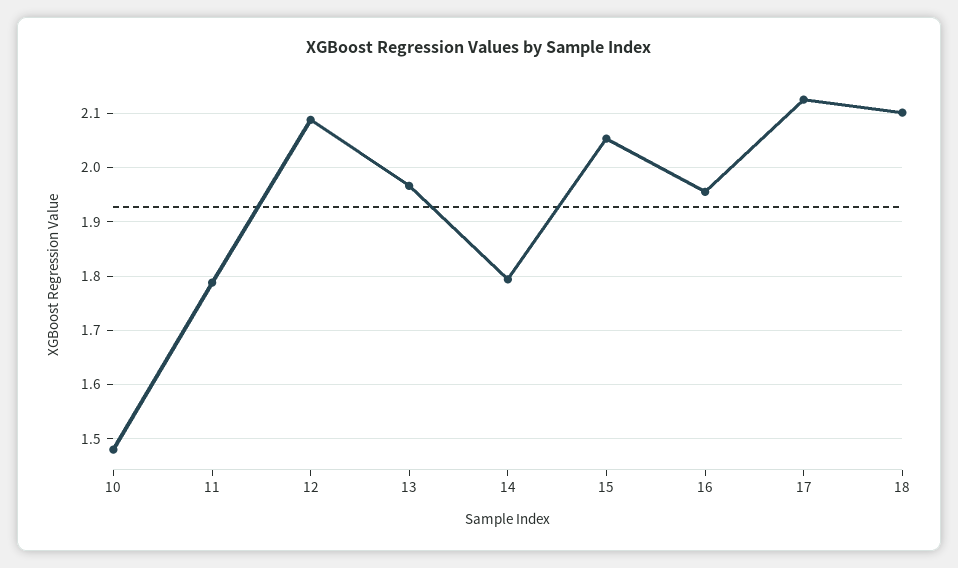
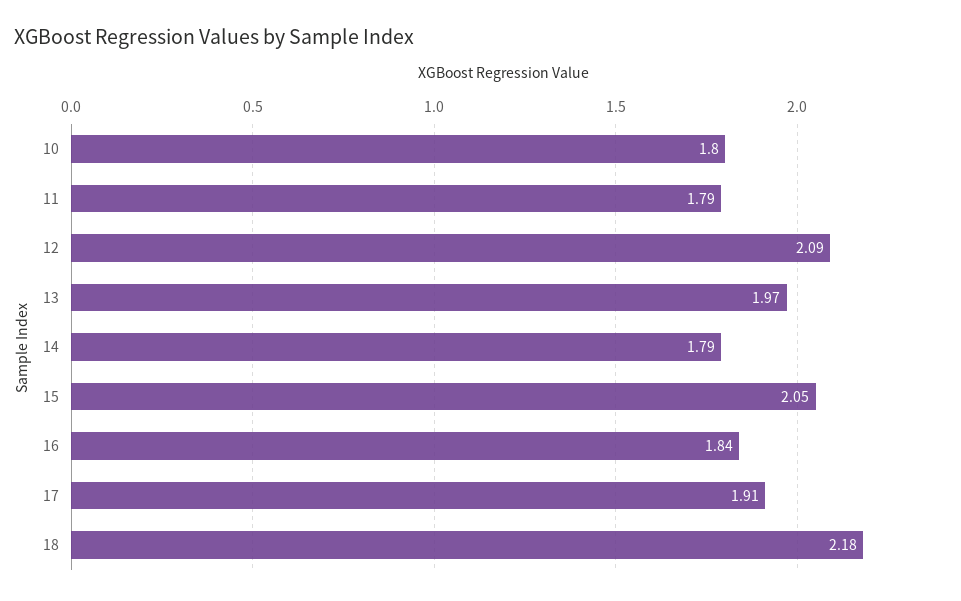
10: 1.48 -> 1.8
16: 1.96 -> 1.84
17: 2.12 -> 1.91
18: 2.1 -> 2.18

